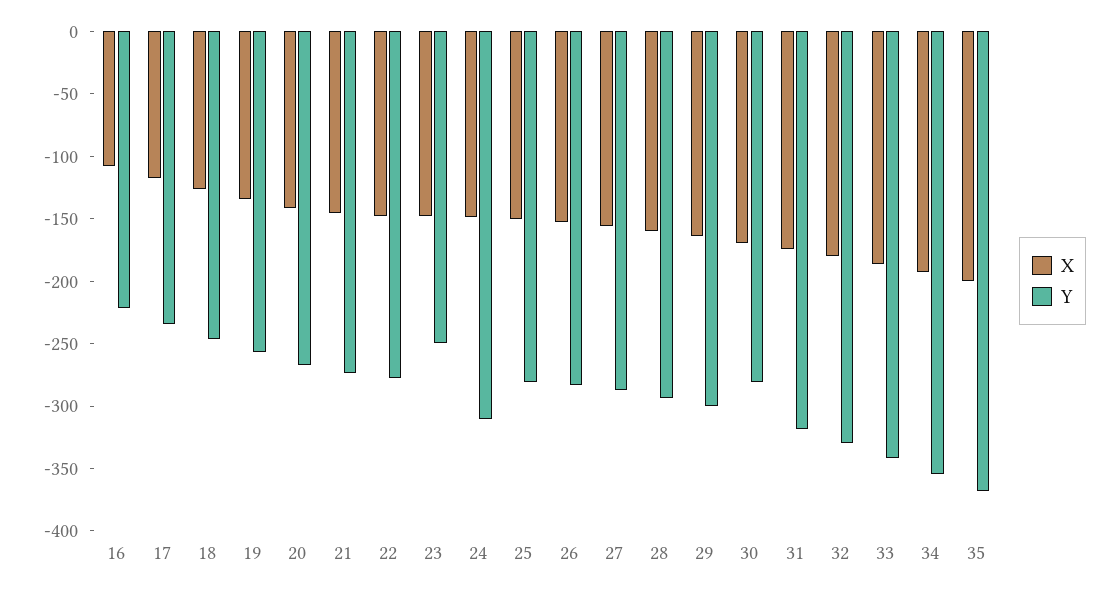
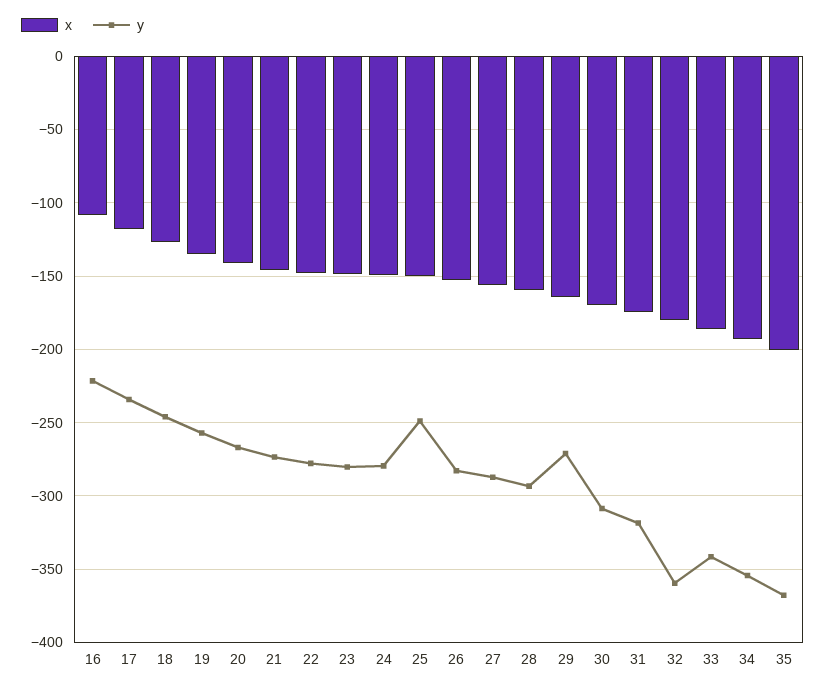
Y, 23: -250 -> -280
Y, 24: -310 -> -280
Y, 25: -280 -> -250
Y, 29: -300 -> -270
Y, 30: -280 -> -310
Y, 32: -330 -> -360

